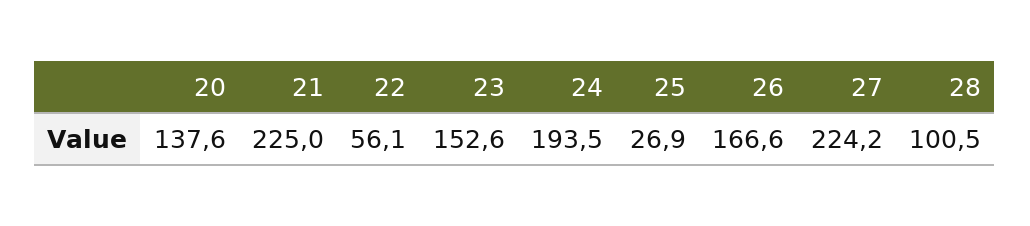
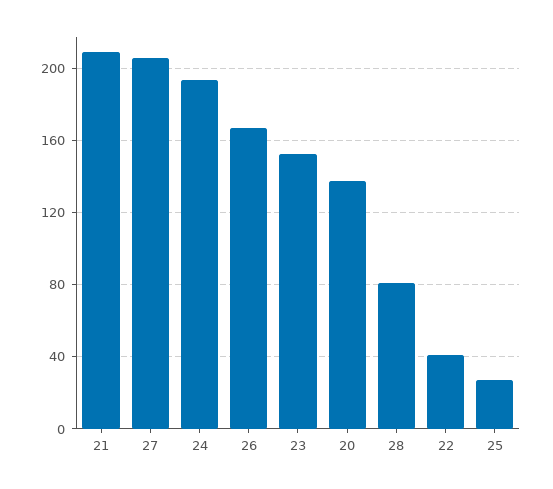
21: 225 -> 210
22: 56.1 -> 40
27: 224.2 -> 205
28: 100.5 -> 80

